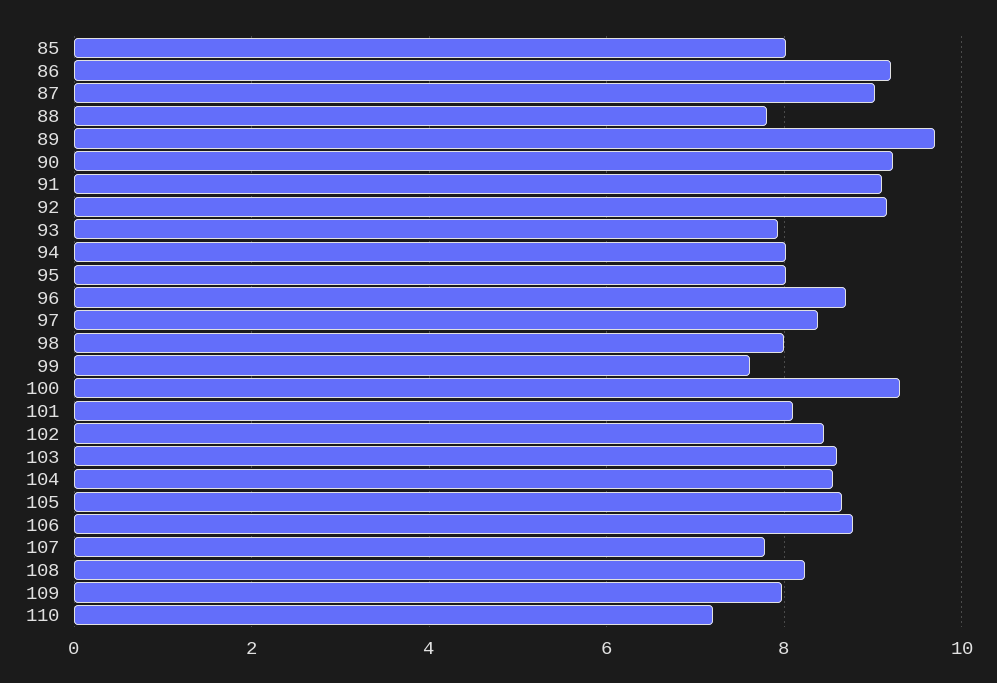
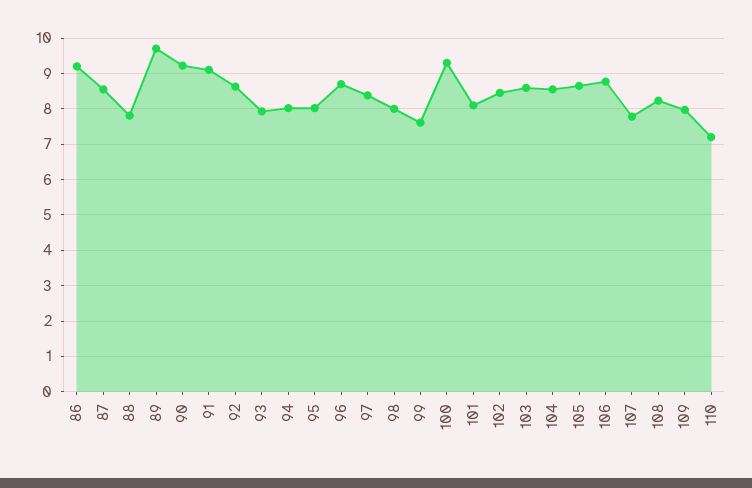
85: 8 -> none
87: 9 -> 8.6
92: 9.2 -> 8.6

